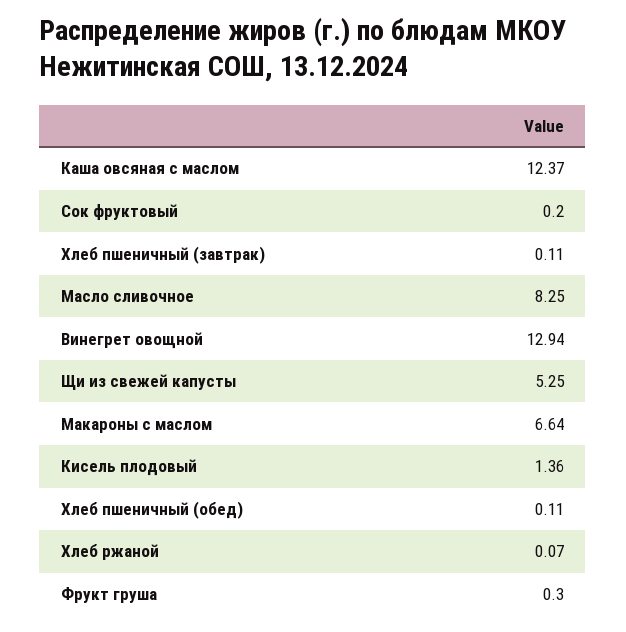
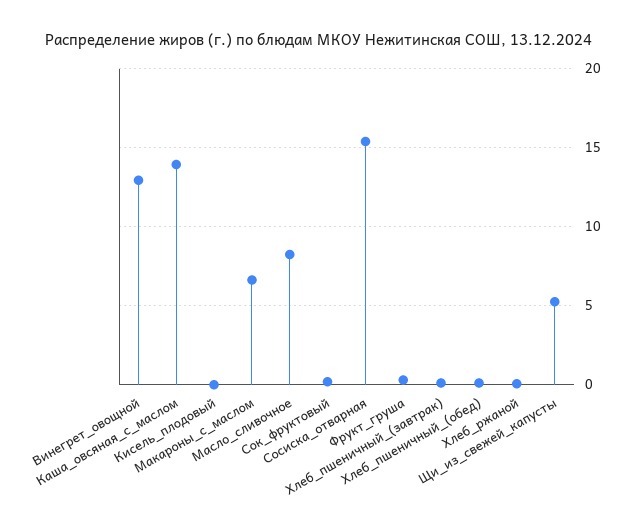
Каша овсяная с маслом: 12.37 -> 14
Кисель плодовый: 1.36 -> 0
Сосиска_отварная: none -> 15.5

